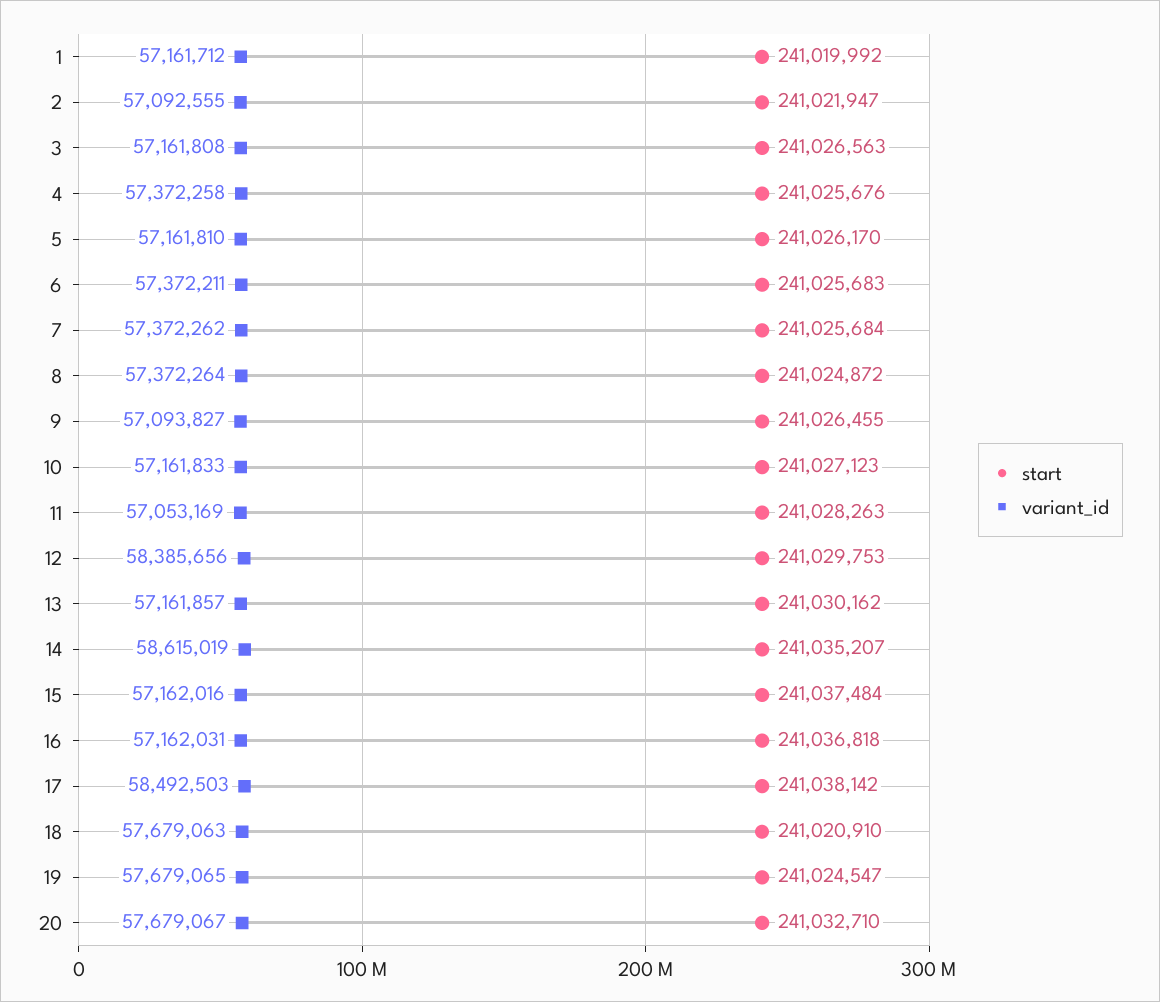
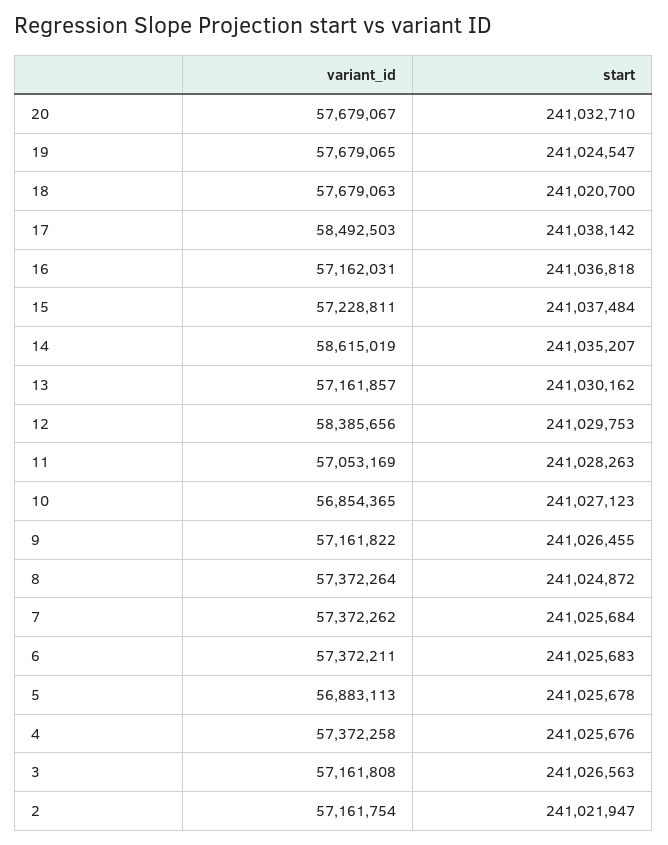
start, 1: 241019992 -> none
variant_id, 1: 57161712 -> none
variant_id, 2: 57092555 -> 57161754
start, 5: 241026170 -> 241025678
variant_id, 5: 57161810 -> 56883113
variant_id, 9: 57093827 -> 57161822
variant_id, 10: 57161833 -> 56854365
variant_id, 15: 57162016 -> 57228811
start, 18: 241020910 -> 241020700

